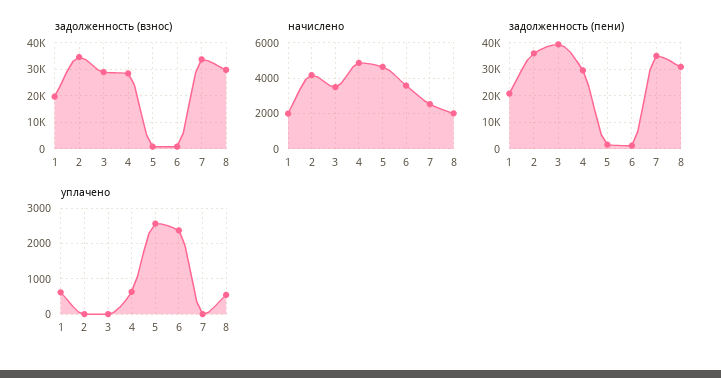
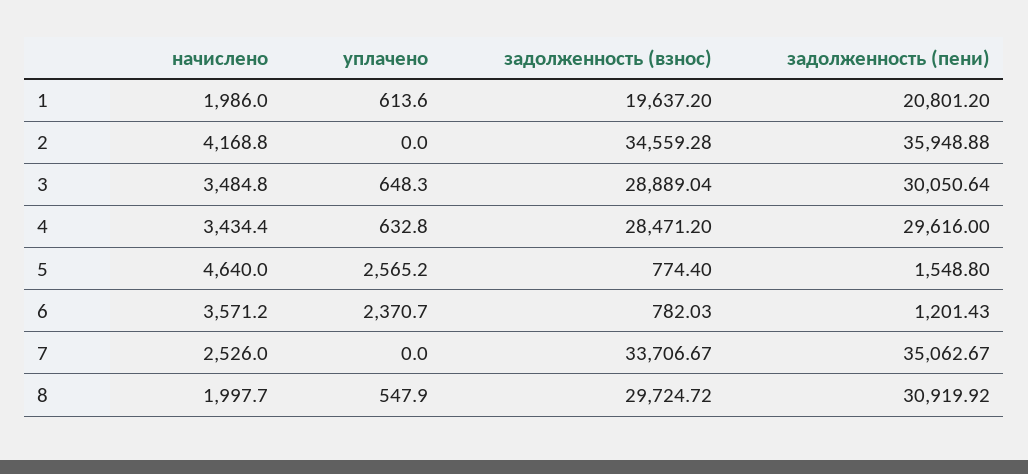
начислено, 4: 5000 -> 3434.4
задолженность (пени), 3: 40000 -> 30050.64
уплачено, 3: 0 -> 648.3

